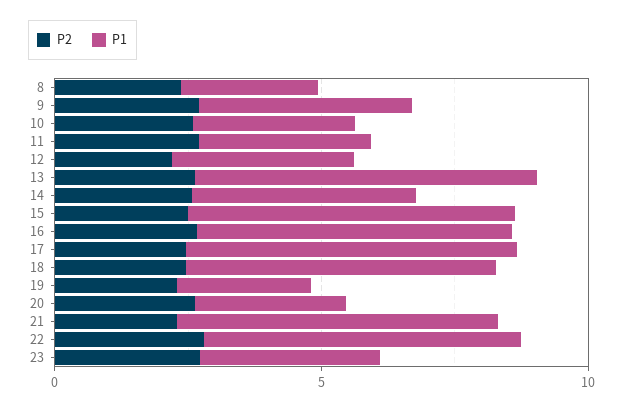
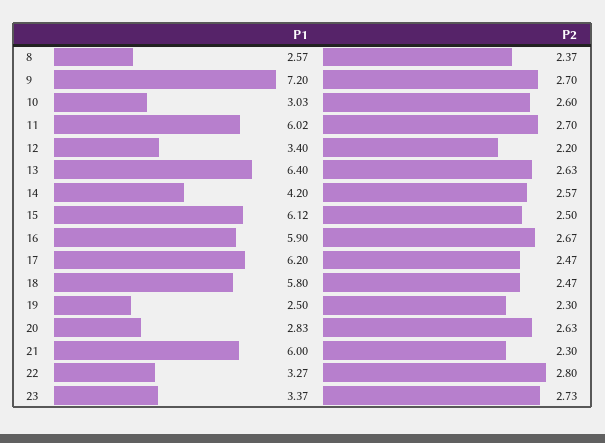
P1, 9: 4 -> 7.2
P1, 11: 3 -> 6.02
P1, 22: 6 -> 3.27

